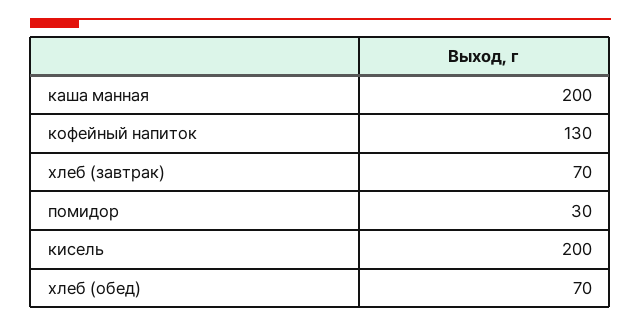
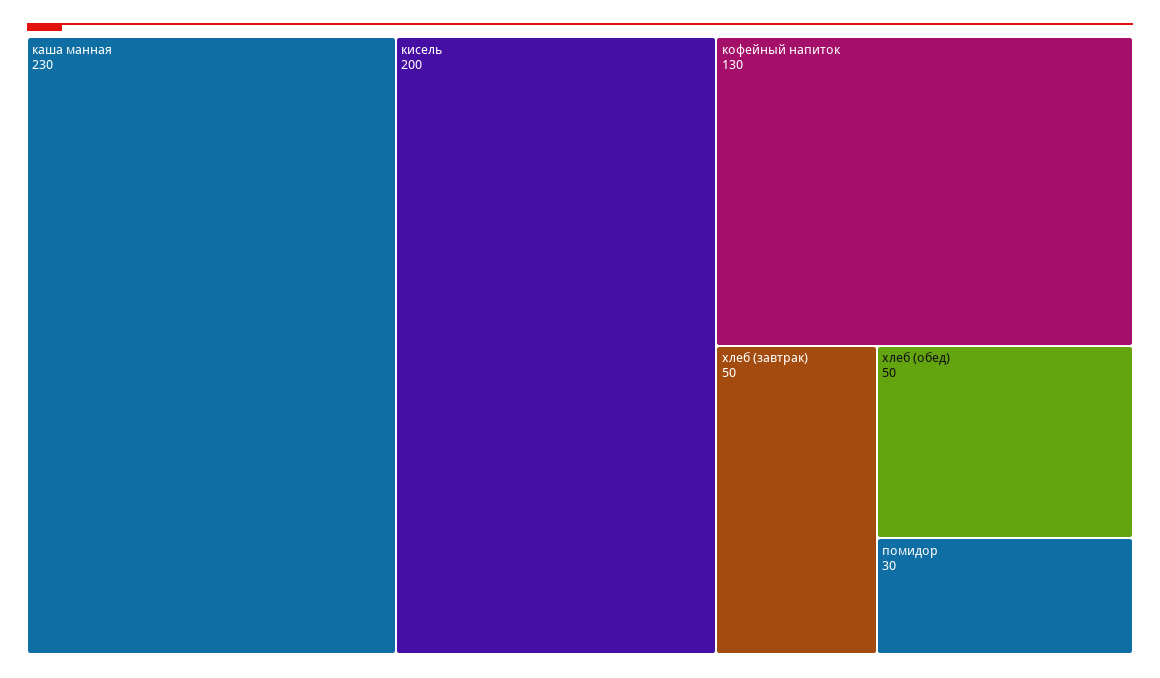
каша манная: 200 -> 230
хлеб (завтрак): 70 -> 50
хлеб (обед): 70 -> 50

